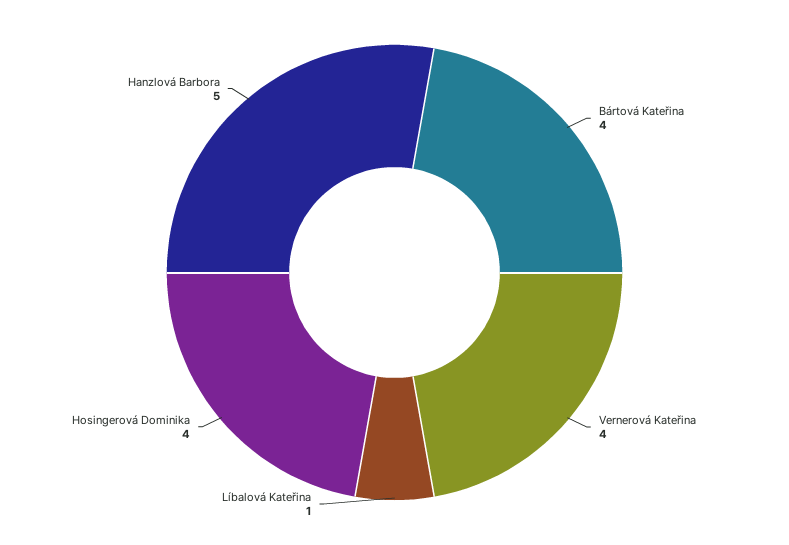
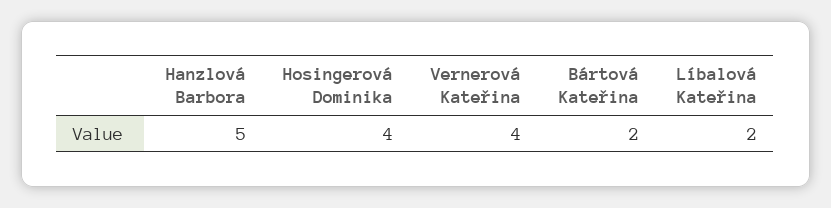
Bártová Kateřina: 4 -> 2
Líbalová Kateřina: 1 -> 2

